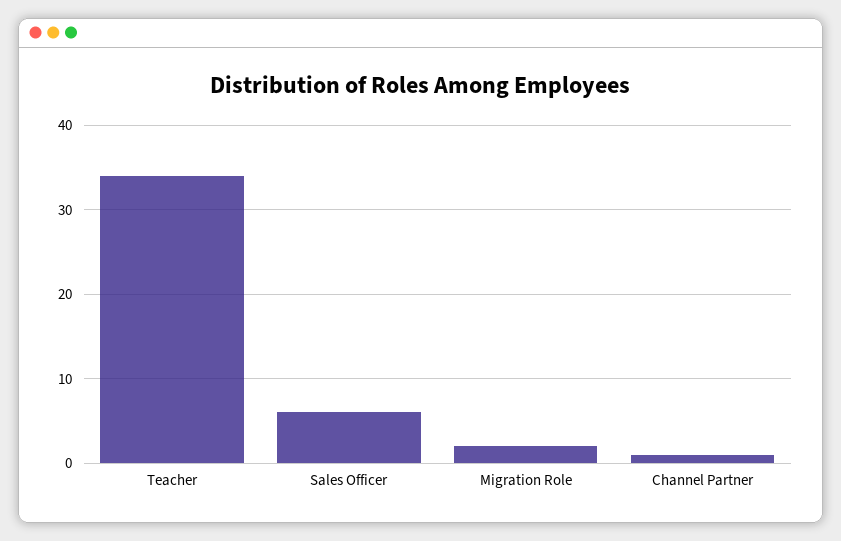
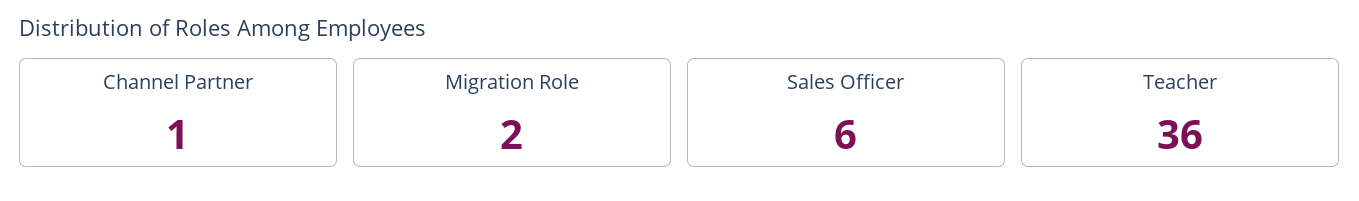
Teacher: 34 -> 36

